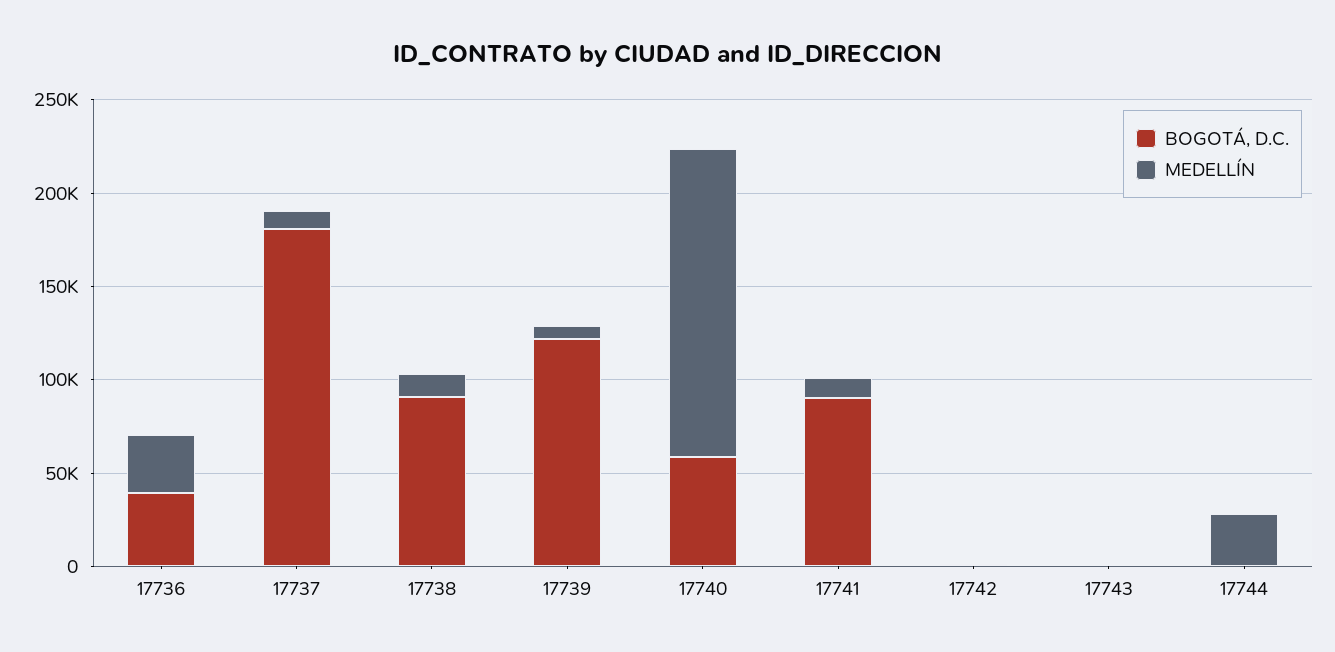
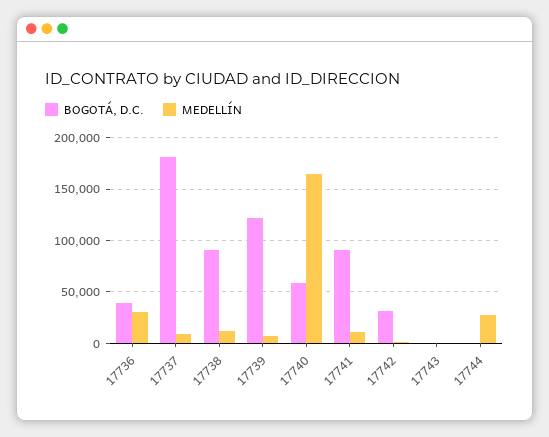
BOGOTÁ, D.C., 17742: 0 -> 30000

